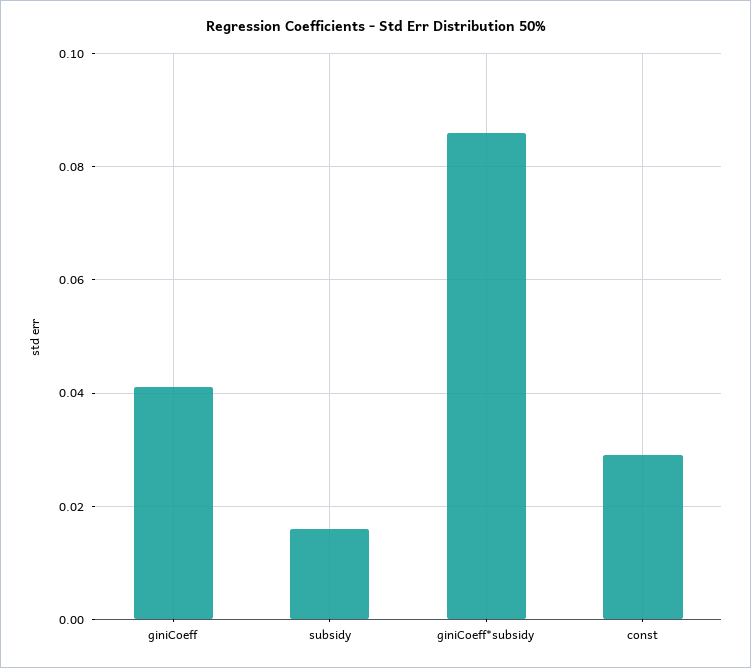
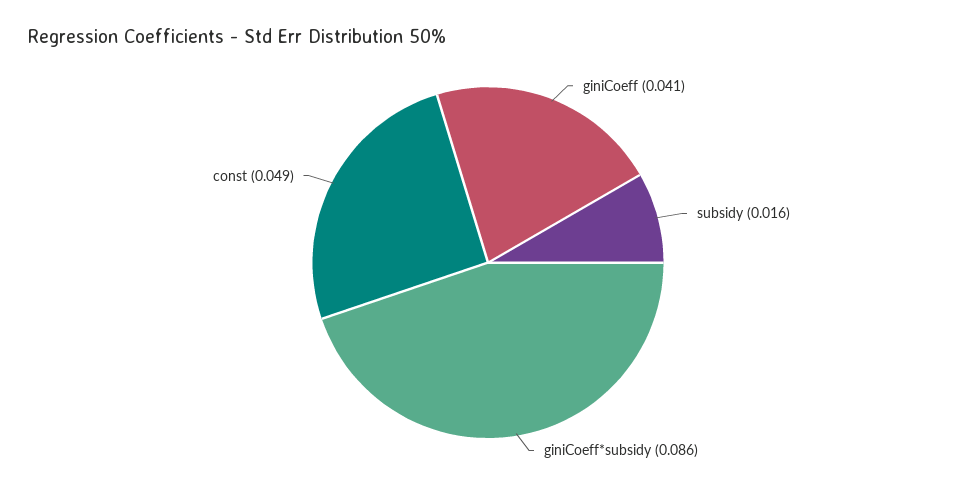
const: 0.03 -> 0.049

